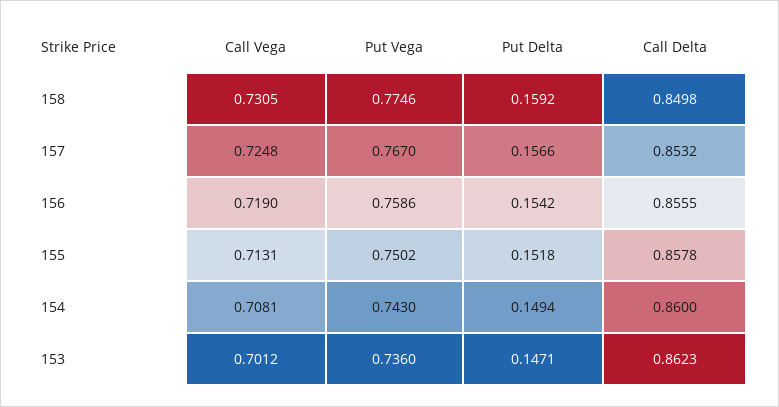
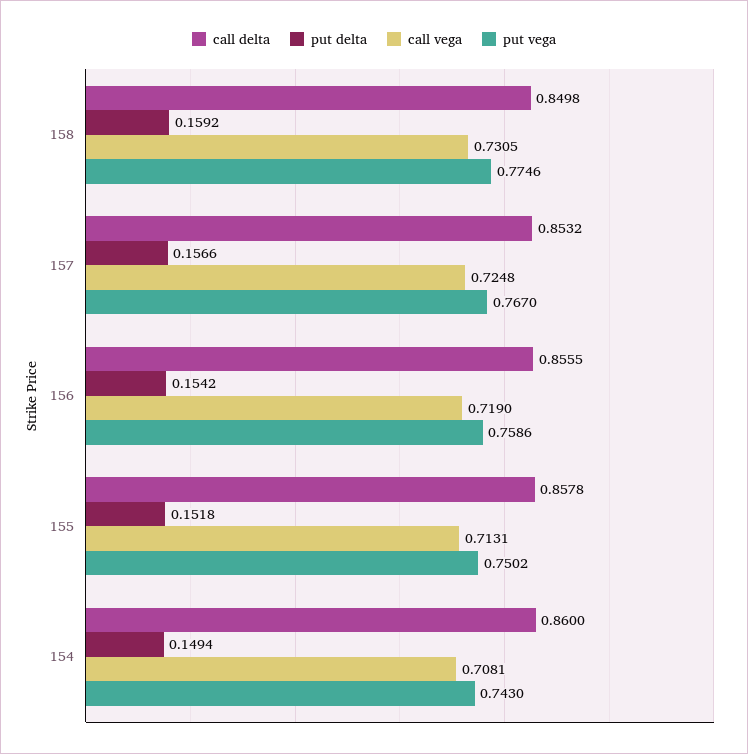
Call Vega, 153: 0.7012 -> none
Put Vega, 153: 0.736 -> none
Put Delta, 153: 0.1471 -> none
Call Delta, 153: 0.8623 -> none

